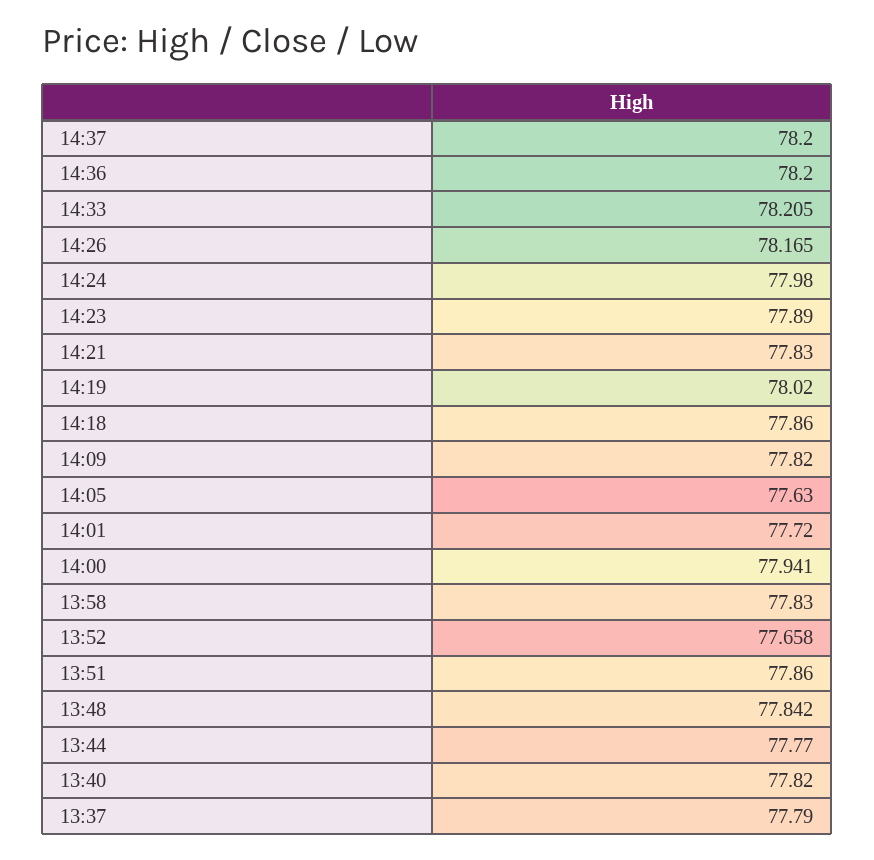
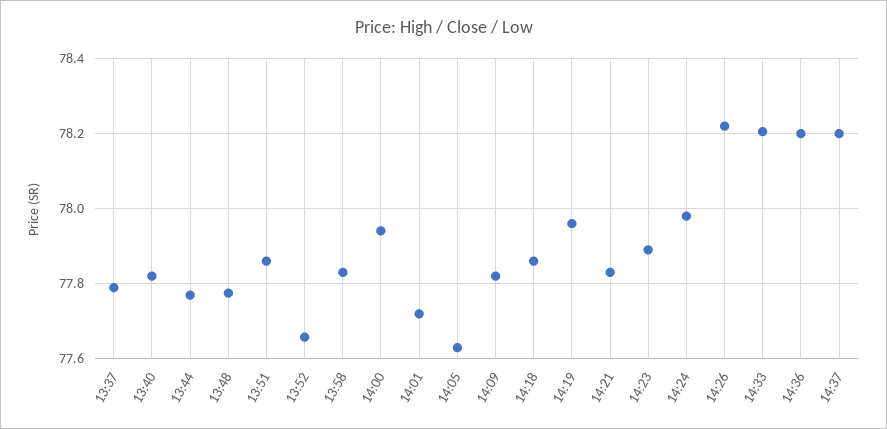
14:26: 78.165 -> 78.22
14:19: 78.02 -> 77.96
13:48: 77.842 -> 77.78

